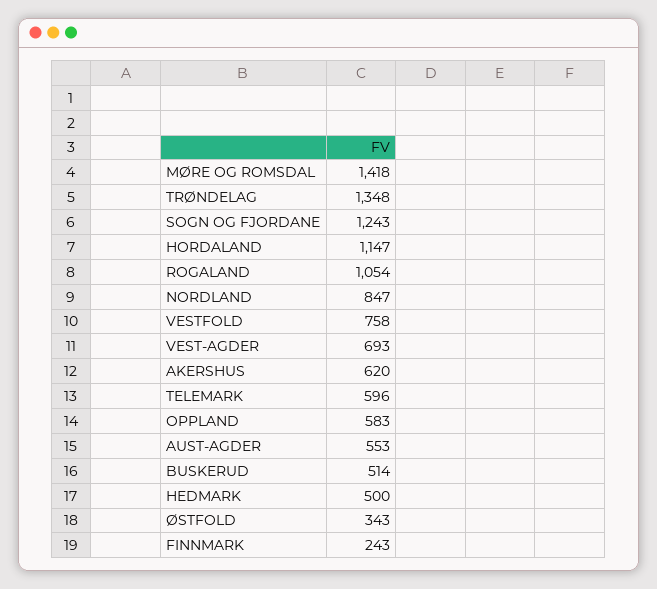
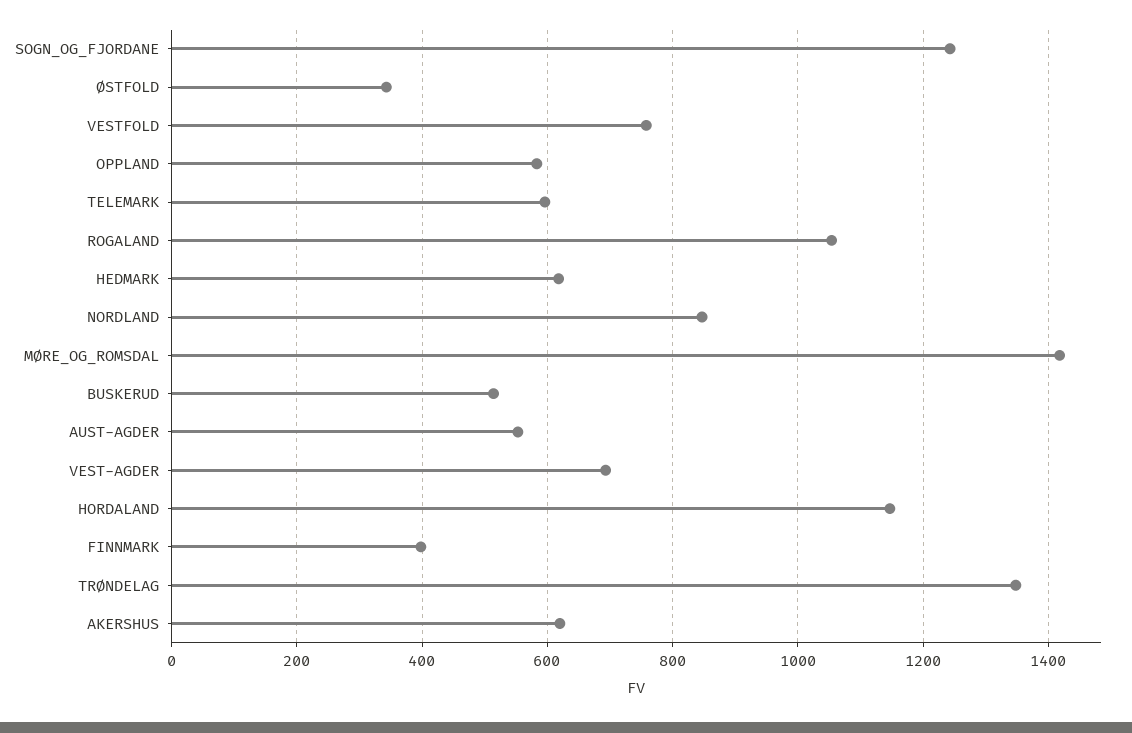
HEDMARK: 500 -> 620
FINNMARK: 243 -> 400

